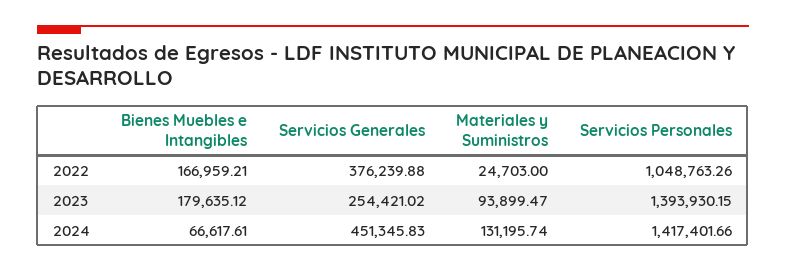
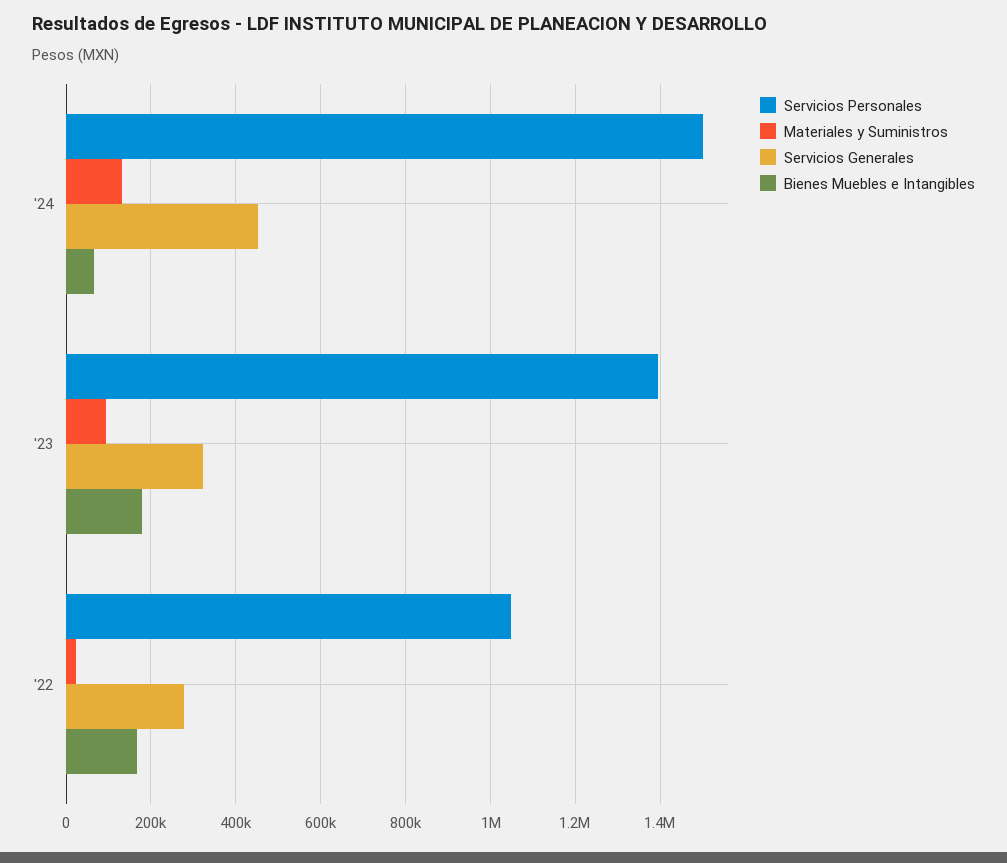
Servicios Generales, 2022: 376239.88 -> 280000
Servicios Generales, 2023: 254421.02 -> 320000
Servicios Personales, 2024: 1417401.66 -> 1500000

